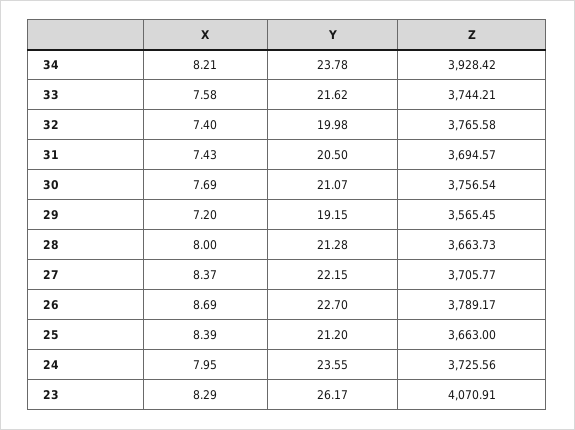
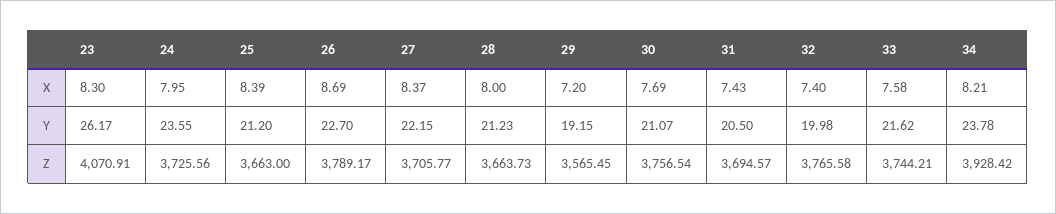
Y, 28: 21.28 -> 21.23
X, 23: 8.29 -> 8.3

